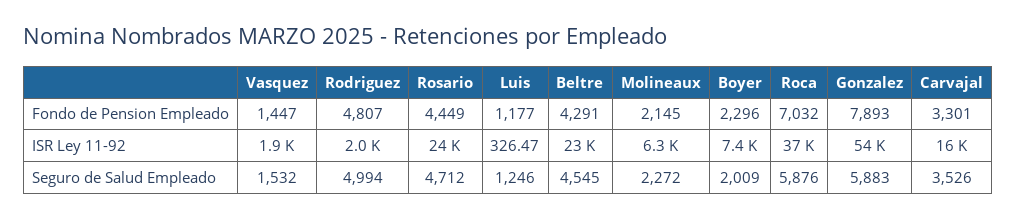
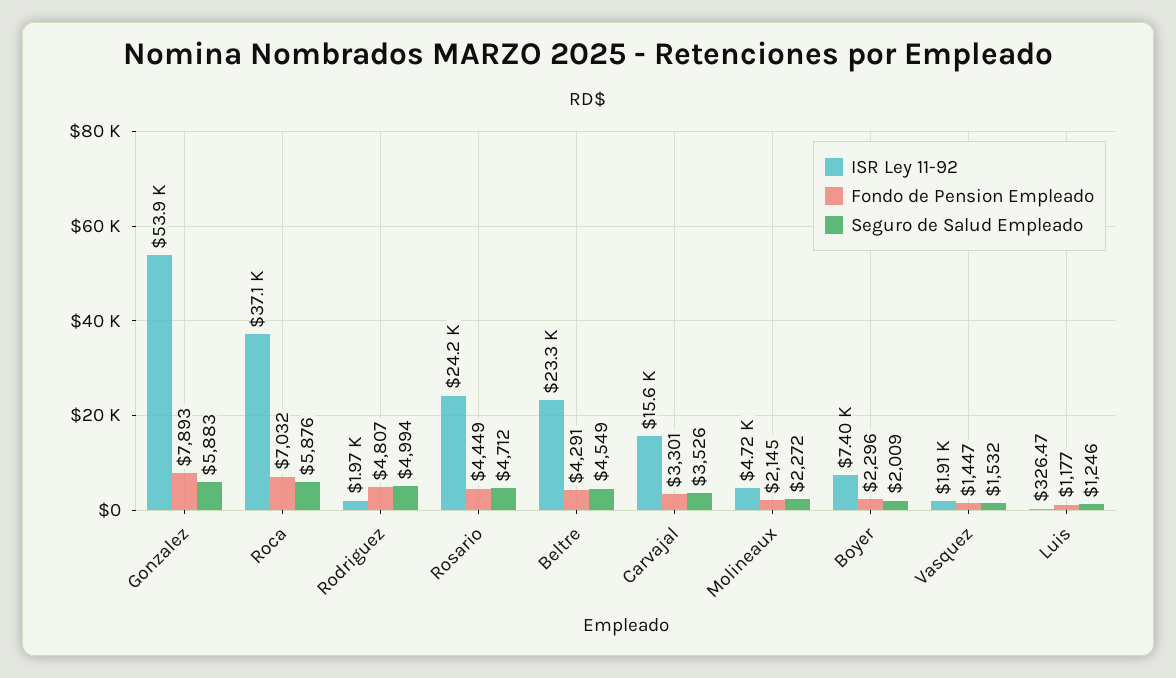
ISR Ley 11-92, Molineaux: 6300 -> 4720
Seguro de Salud Empleado, Beltre: 4545 -> 4549

